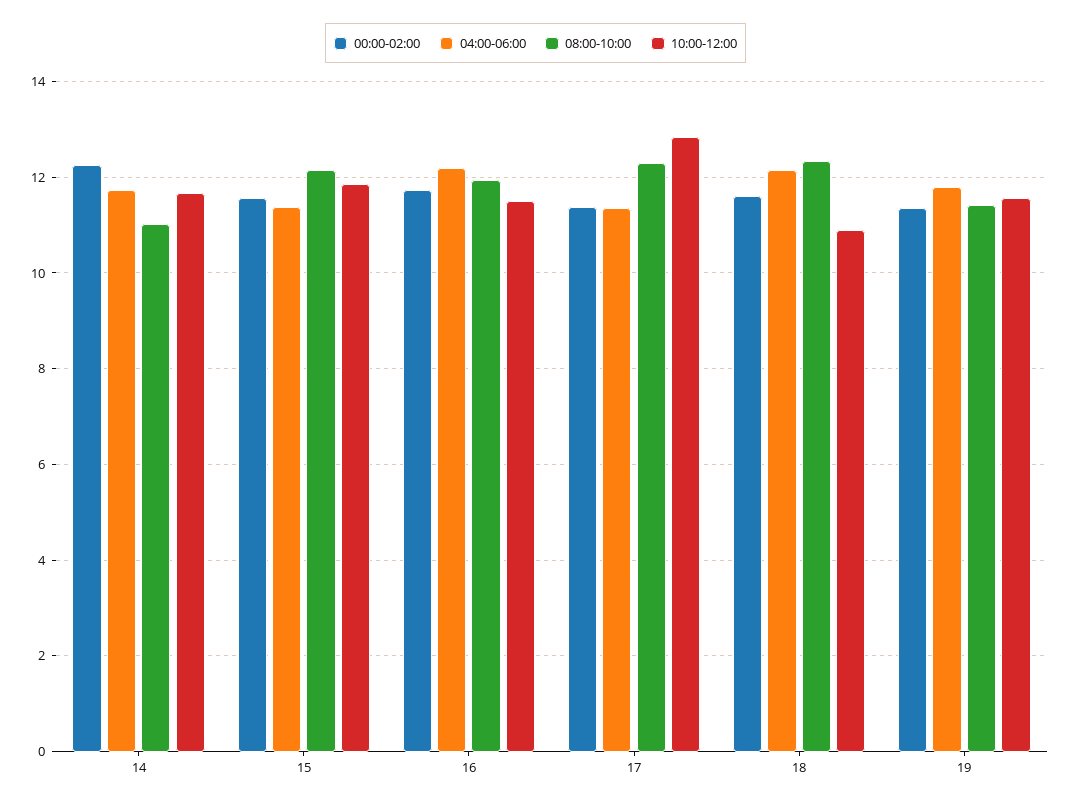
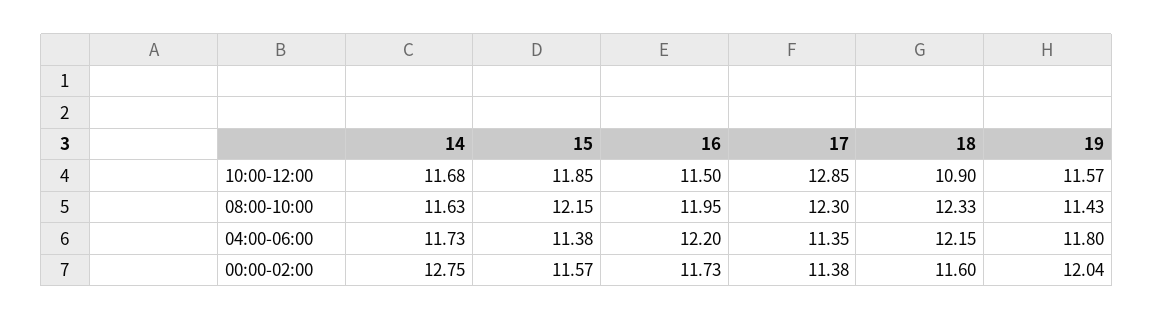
00:00-02:00, 14: 12.2 -> 12.75
08:00-10:00, 14: 11 -> 11.63
00:00-02:00, 19: 11.4 -> 12.04

